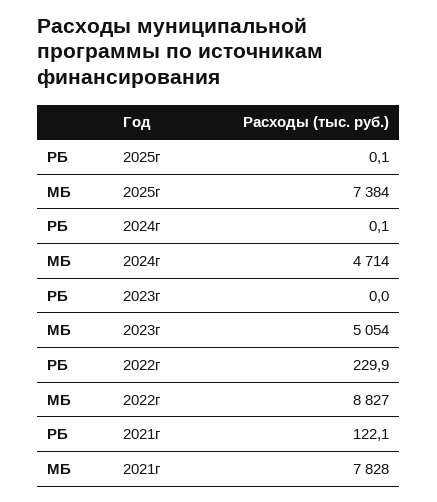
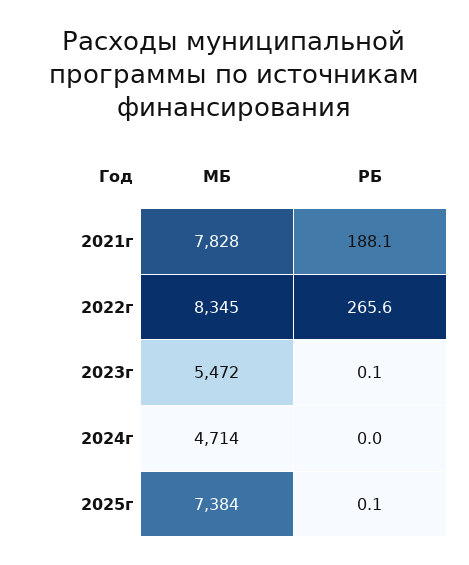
РБ, 2024г: 0.1 -> 0
РБ, 2023г: 0 -> 0.1
МБ, 2023г: 5054 -> 5472
РБ, 2022г: 229.9 -> 265.6
МБ, 2022г: 8827 -> 8345
РБ, 2021г: 122.1 -> 188.1

